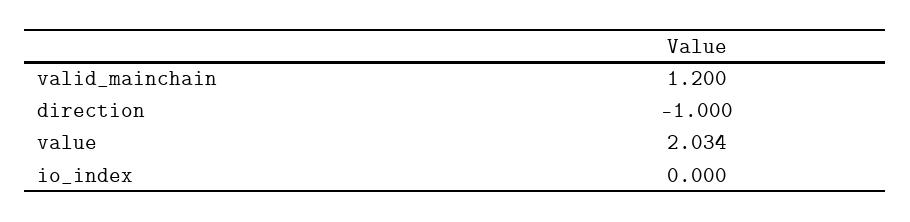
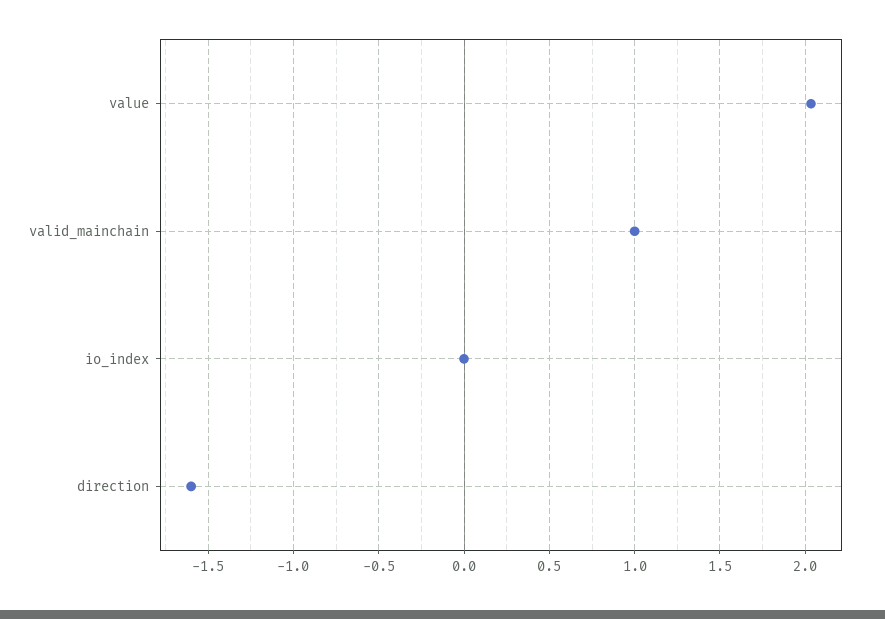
valid_mainchain: 1.2 -> 1
direction: -1 -> -1.6

